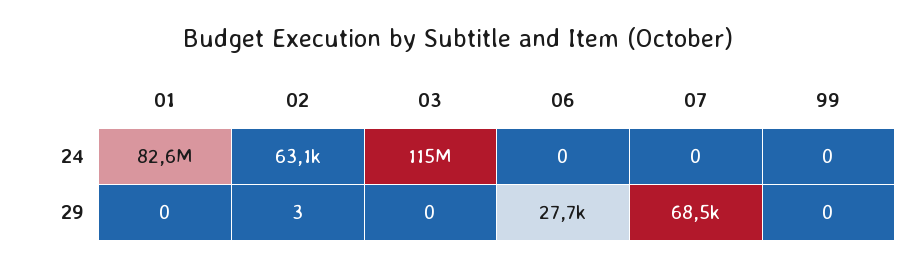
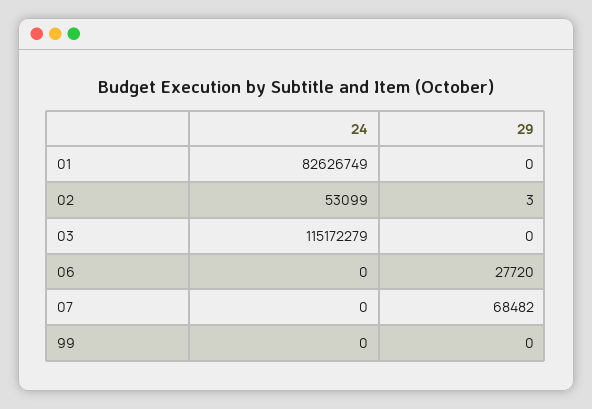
02, 24: 63100 -> 53099

